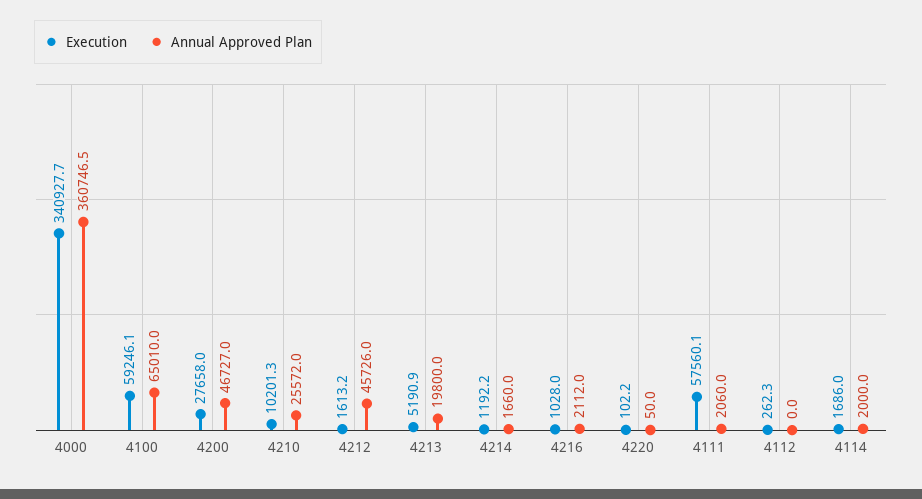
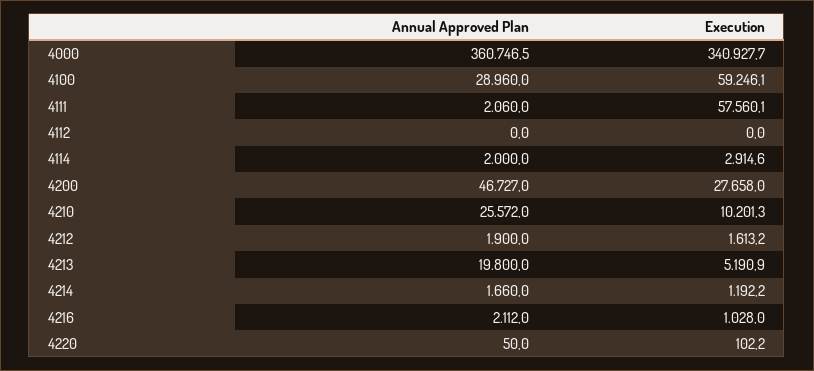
Annual Approved Plan, 4100: 65010 -> 28960
Annual Approved Plan, 4212: 45726 -> 1900
Execution, 4112: 262.3 -> 0
Execution, 4114: 1686 -> 2914.6

